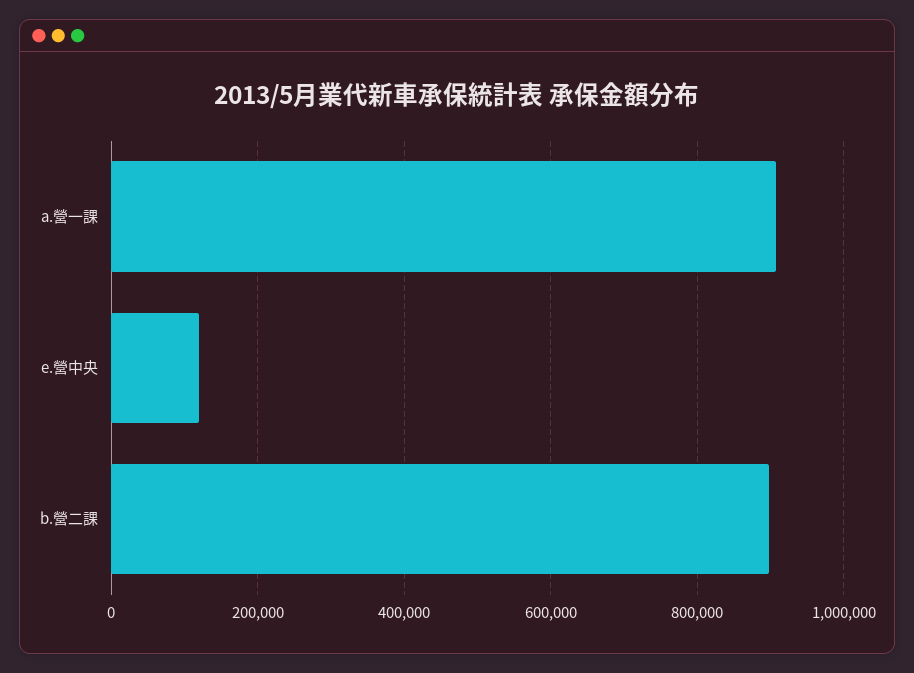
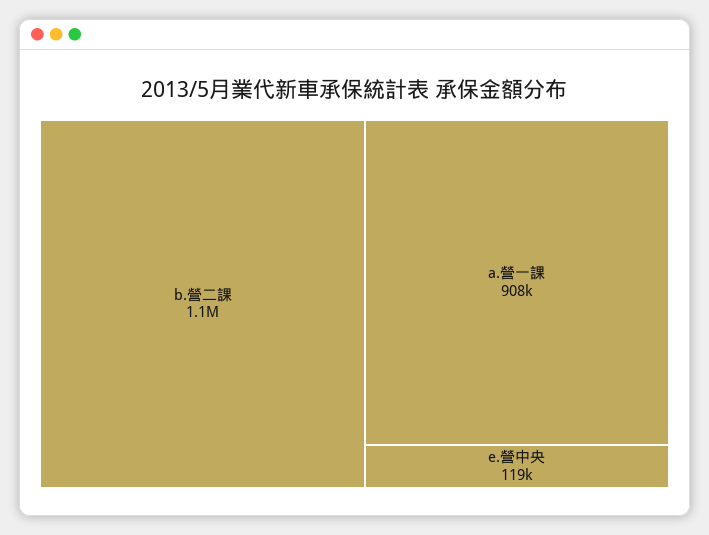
b.營二課: 900000 -> 1100000

